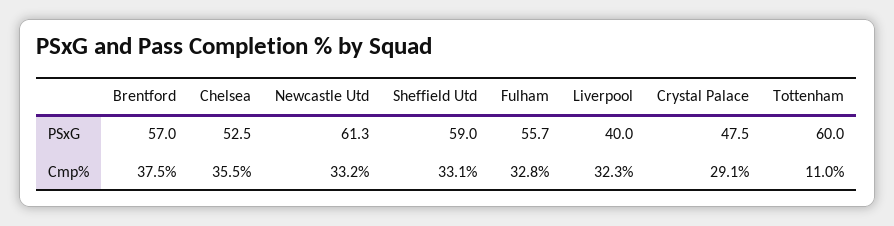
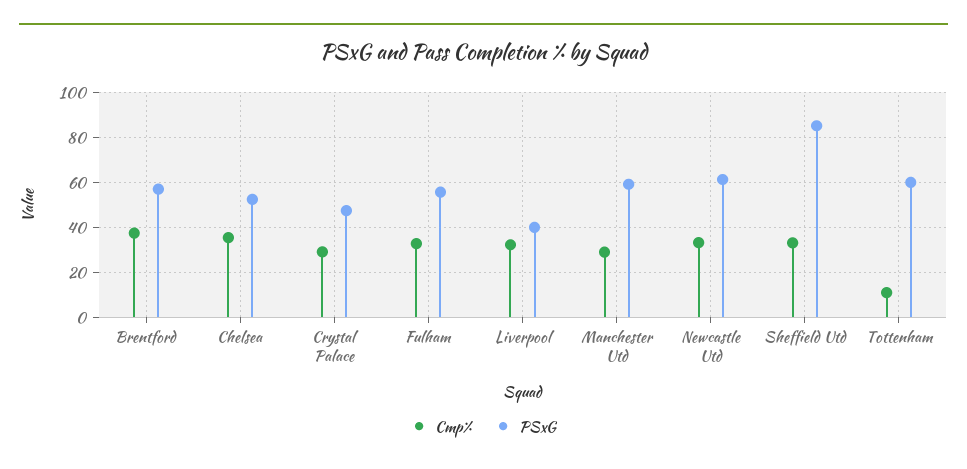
PSxG, Sheffield Utd: 59 -> 85
Cmp%, Manchester Utd: none -> 30
PSxG, Manchester Utd: none -> 60

